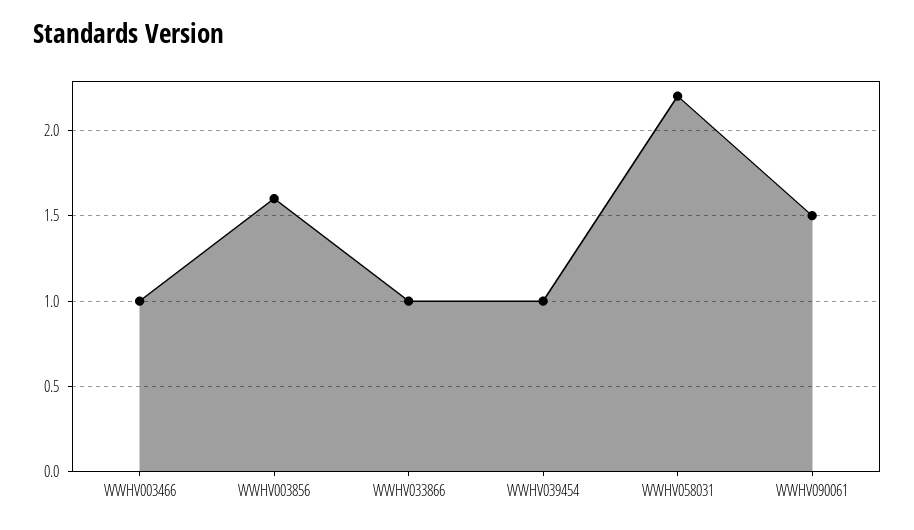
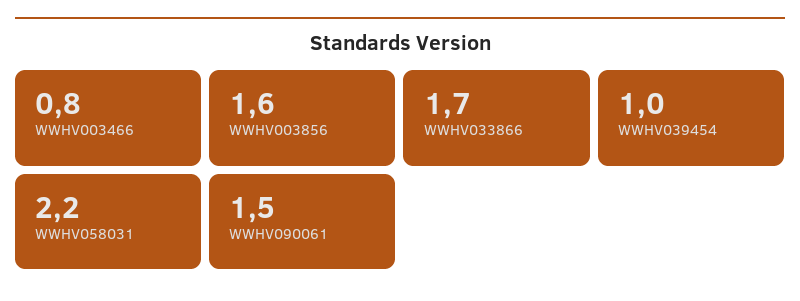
WWHV003466: 1 -> 0.8
WWHV033866: 1 -> 1.7

